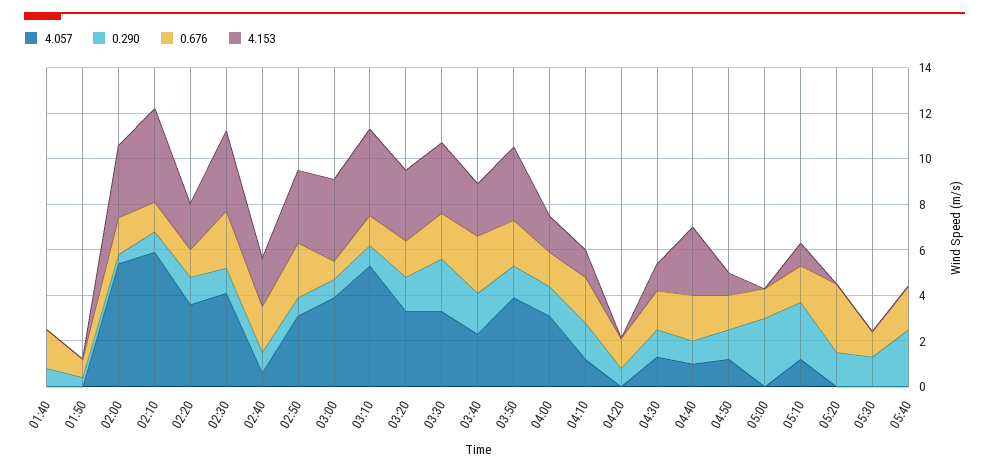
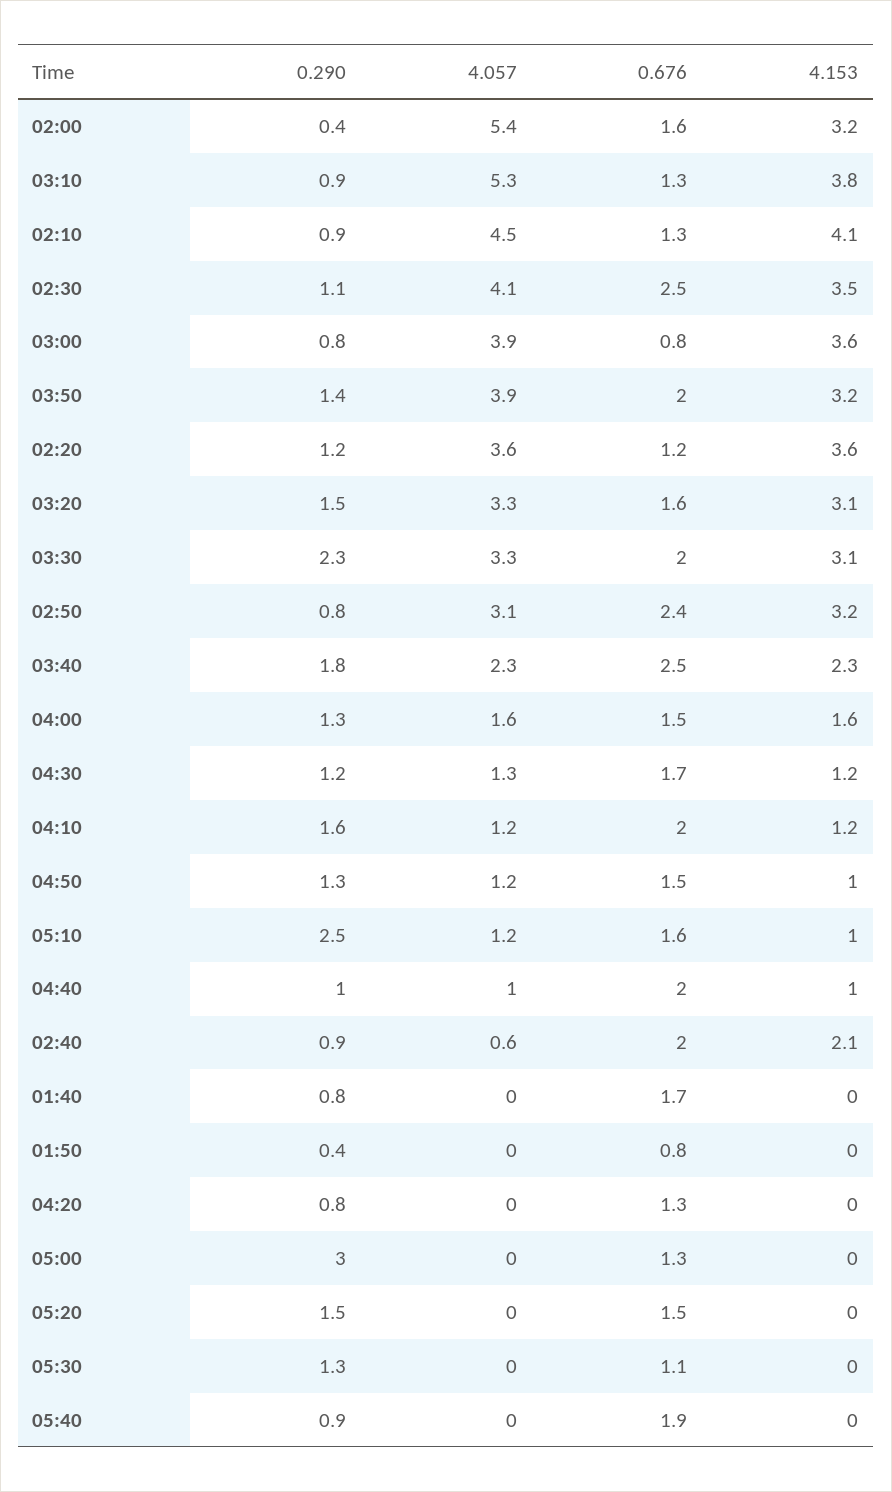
4.057, 02:10: 6 -> 4.5
4.153, 02:20: 2 -> 3.6
4.057, 04:00: 3 -> 1.6
4.153, 04:40: 3 -> 1
0.676, 05:20: 3 -> 1.5
0.290, 05:40: 2.5 -> 0.9

